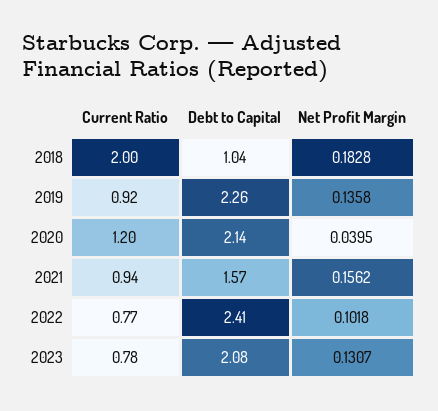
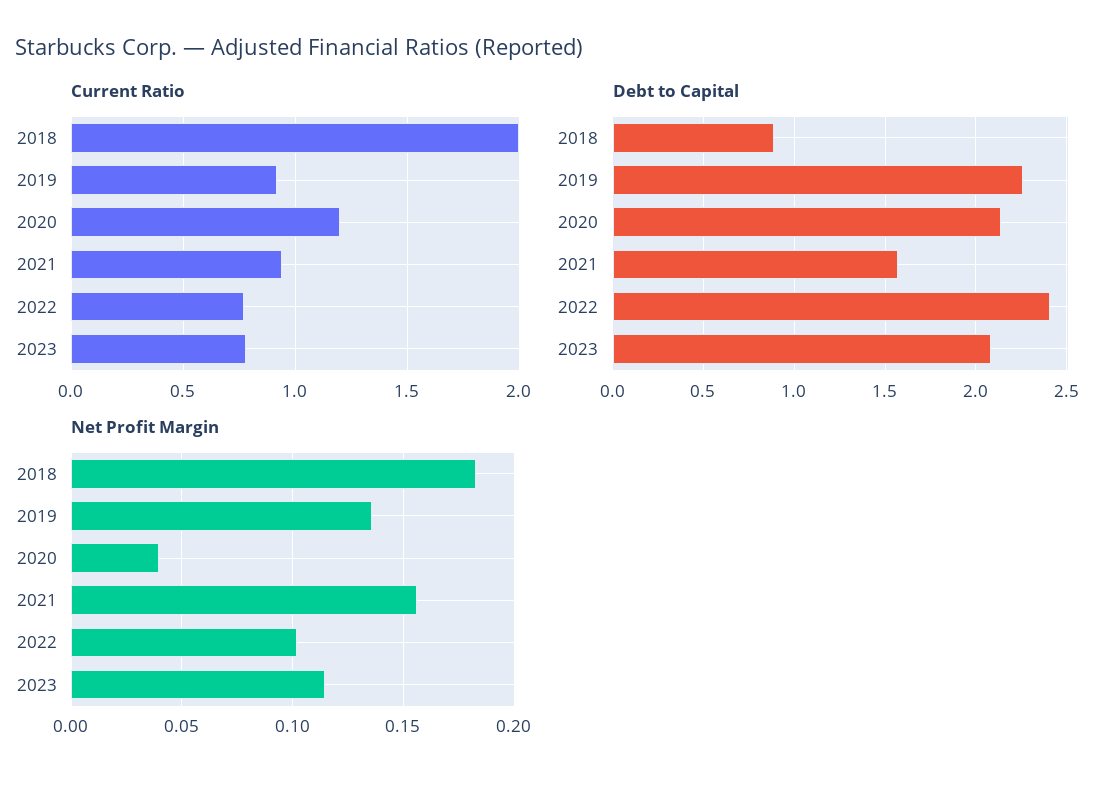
Debt to Capital, 2018: 1.04 -> 0.9
Net Profit Margin, 2023: 0.1307 -> 0.115

